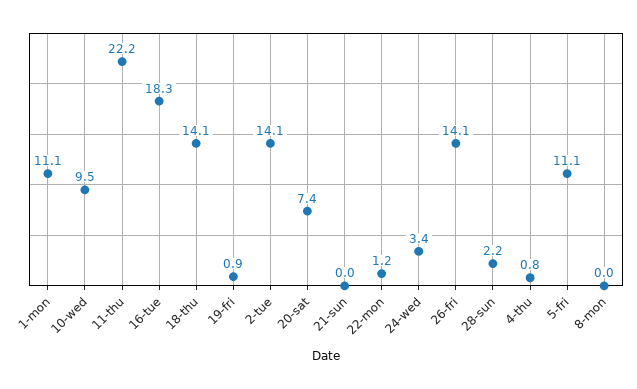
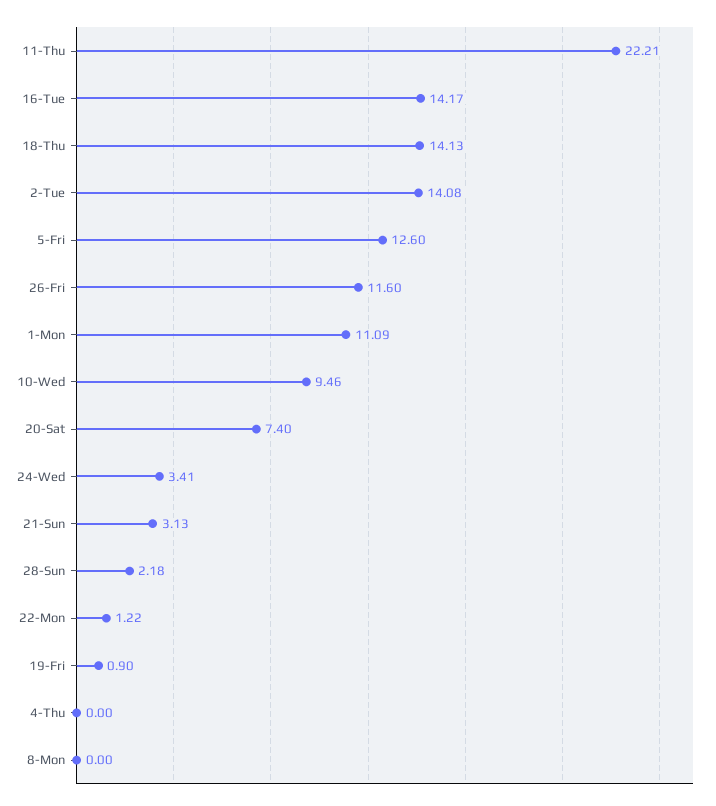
16-tue: 18.3 -> 14.17
21-sun: 0 -> 3.13
26-fri: 14.1 -> 11.6
4-thu: 0.8 -> 0
5-fri: 11.1 -> 12.6

